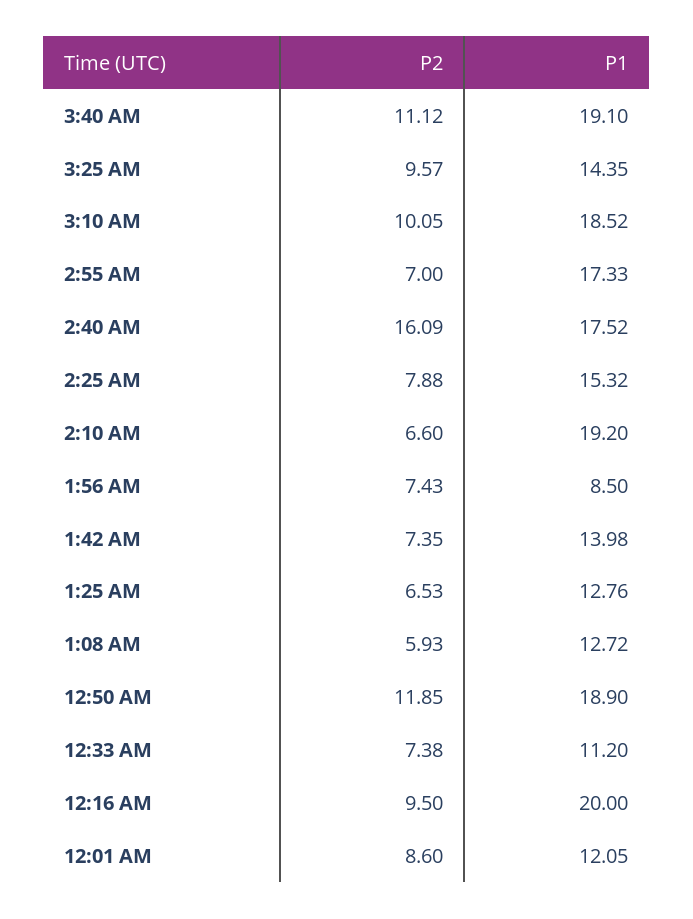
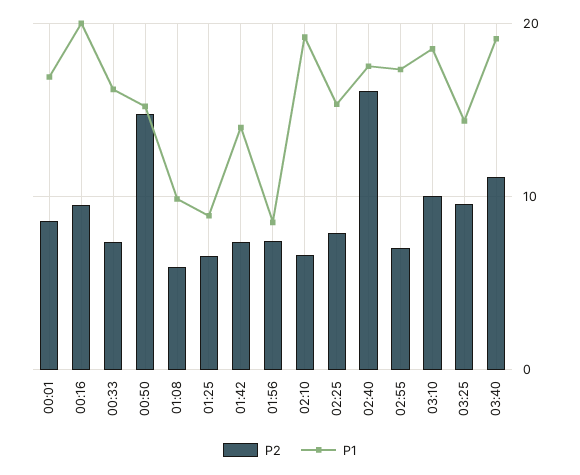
P1, 1:25 AM: 12.76 -> 9
P1, 1:08 AM: 12.72 -> 10
P2, 12:50 AM: 11.85 -> 15
P1, 12:50 AM: 18.9 -> 15
P1, 12:33 AM: 11.2 -> 16
P1, 12:01 AM: 12.05 -> 17

